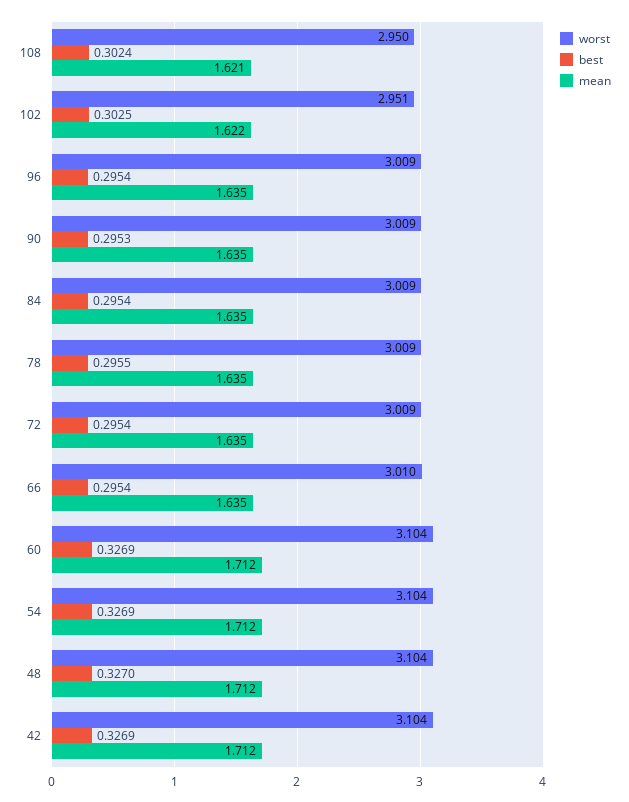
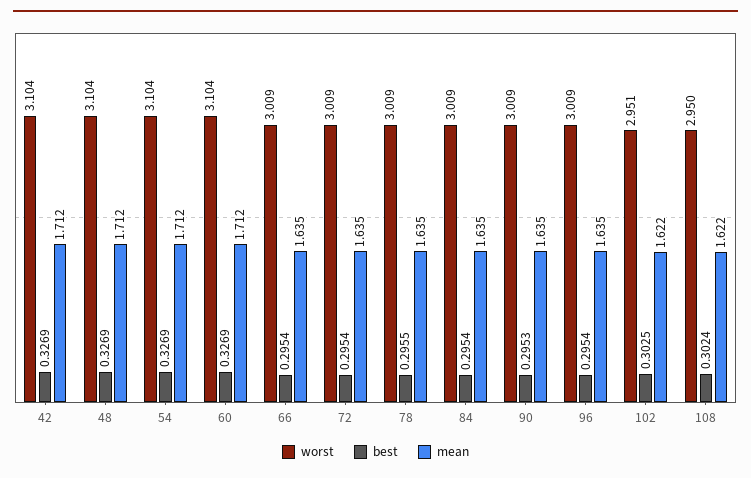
mean, 108: 1.621 -> 1.622
worst, 66: 3.01 -> 3.009
best, 48: 0.327 -> 0.3269

